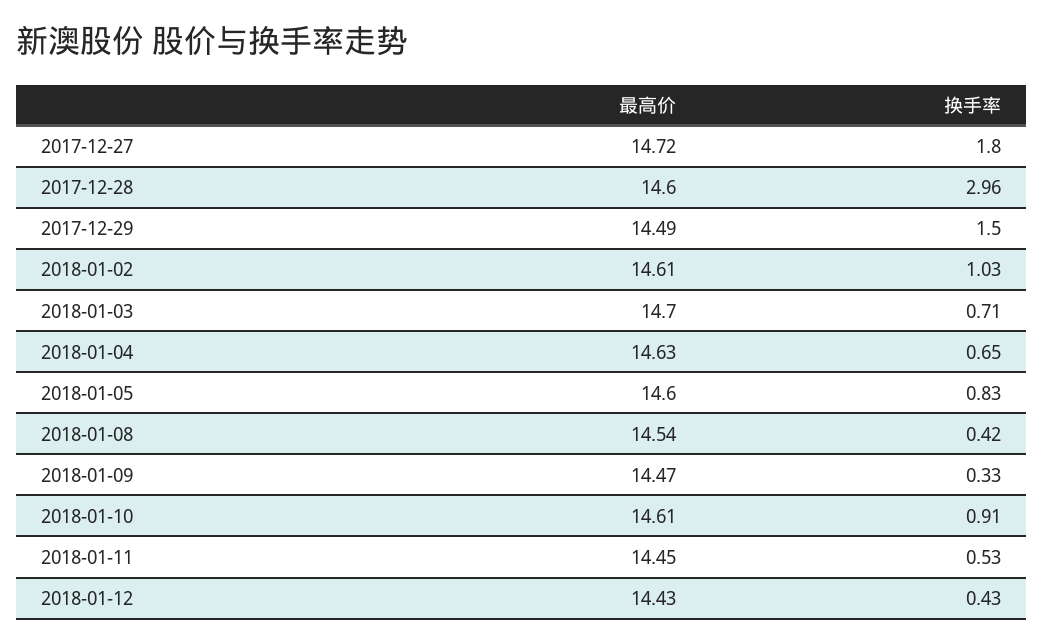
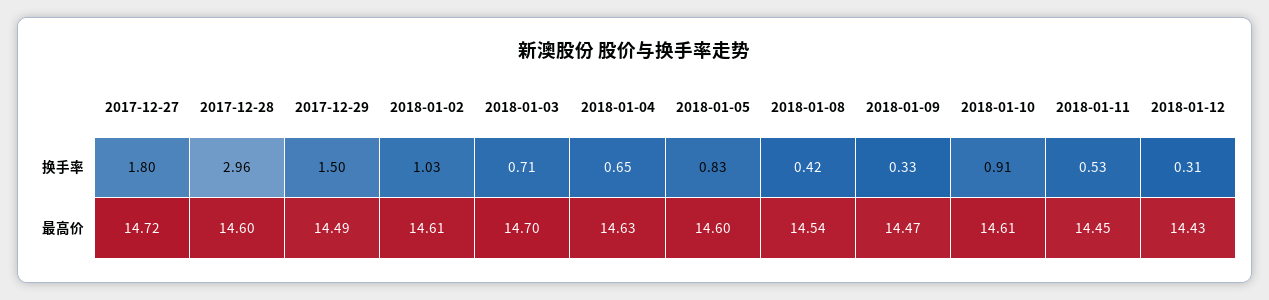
换手率, 2018-01-12: 0.43 -> 0.31

